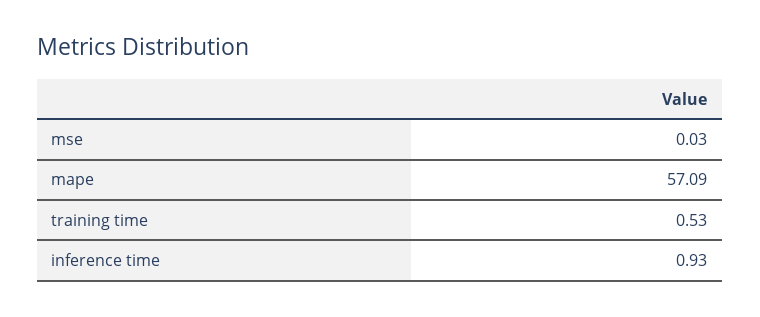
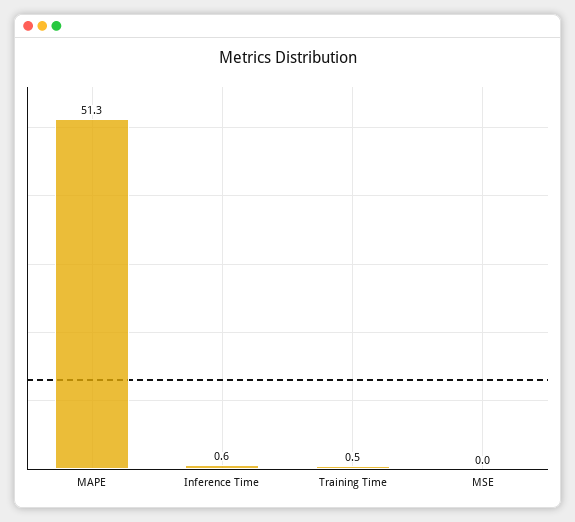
mape: 57.09 -> 51.3
inference time: 0.93 -> 0.6

